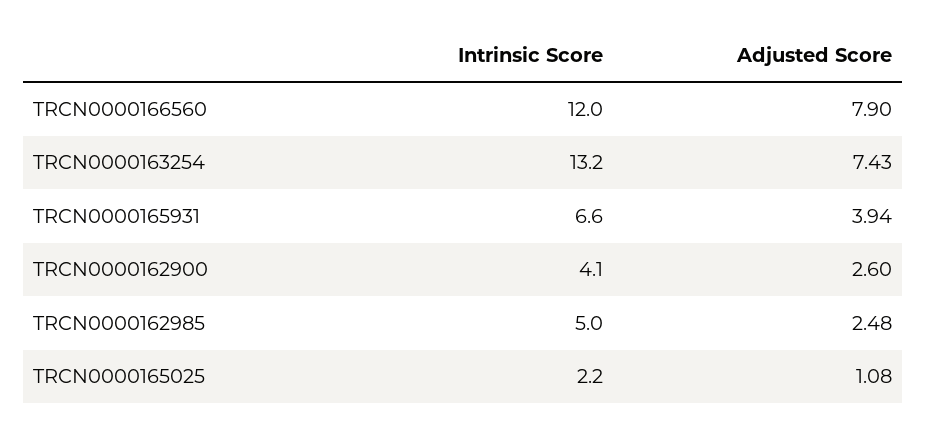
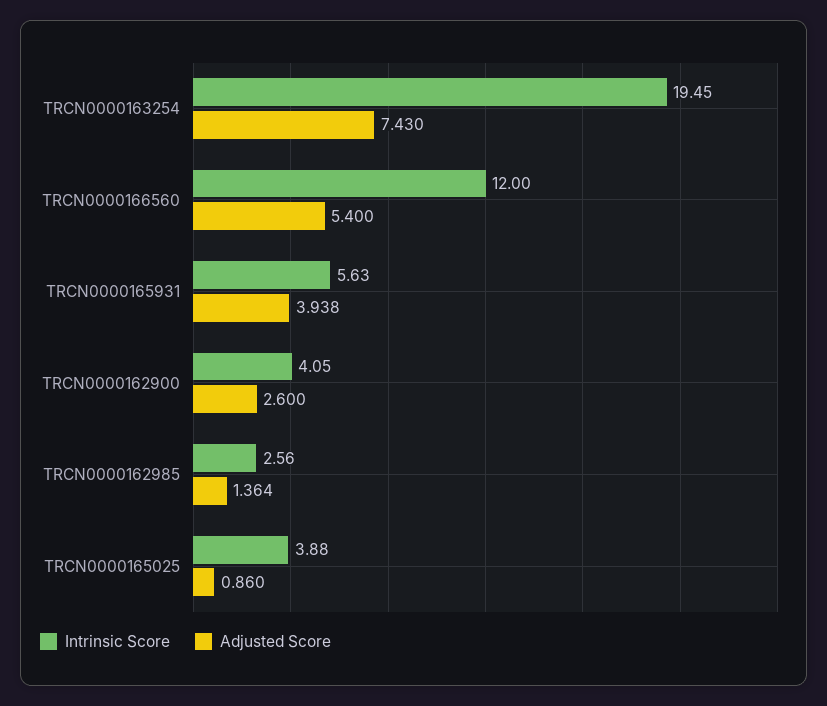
Adjusted Score, TRCN0000166560: 7.9 -> 5.4
Intrinsic Score, TRCN0000163254: 13.2 -> 19.45
Intrinsic Score, TRCN0000165931: 6.6 -> 5.63
Intrinsic Score, TRCN0000162985: 5 -> 2.56
Adjusted Score, TRCN0000162985: 2.48 -> 1.364
Intrinsic Score, TRCN0000165025: 2.2 -> 3.88
Adjusted Score, TRCN0000165025: 1.08 -> 0.86

